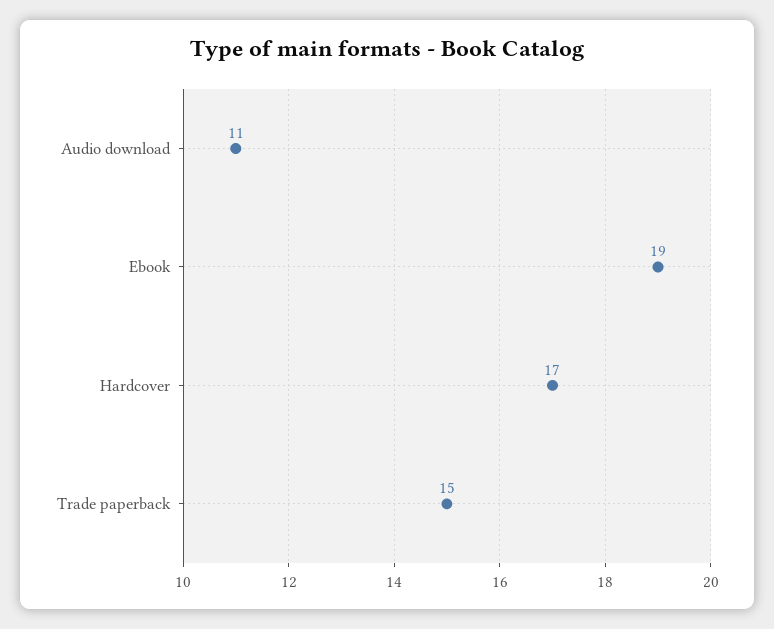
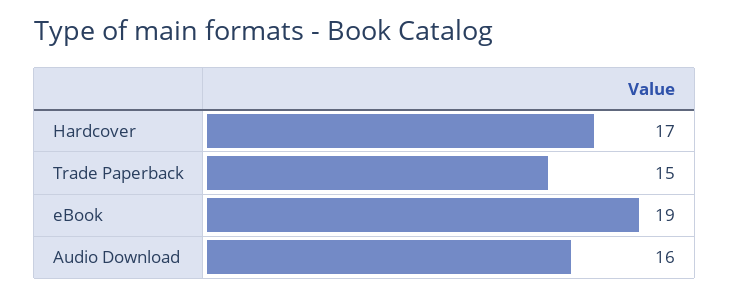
Audio download: 11 -> 16

